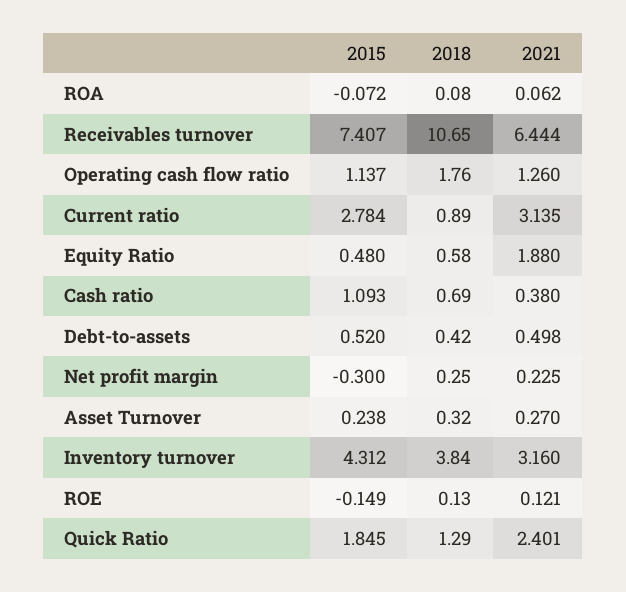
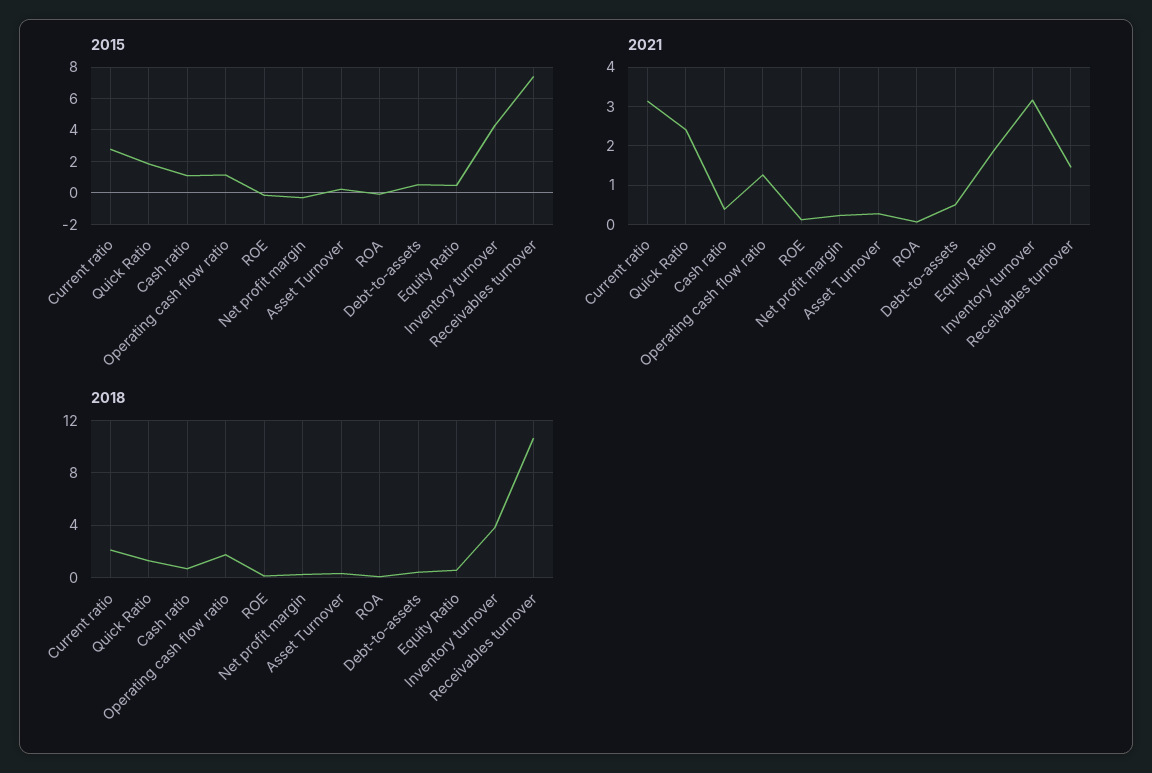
2021, Receivables turnover: 6.444 -> 1.4
2018, Current ratio: 0.89 -> 2

